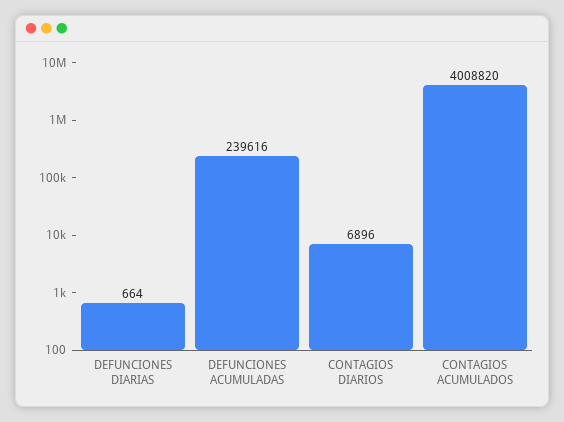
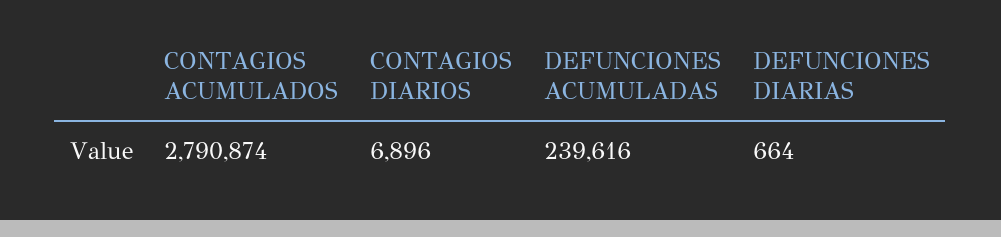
CONTAGIOS ACUMULADOS: 4008820 -> 2790874

